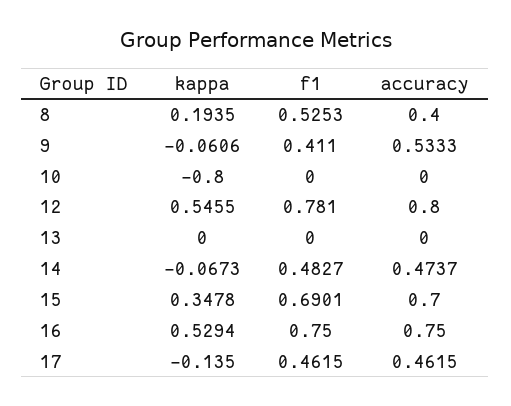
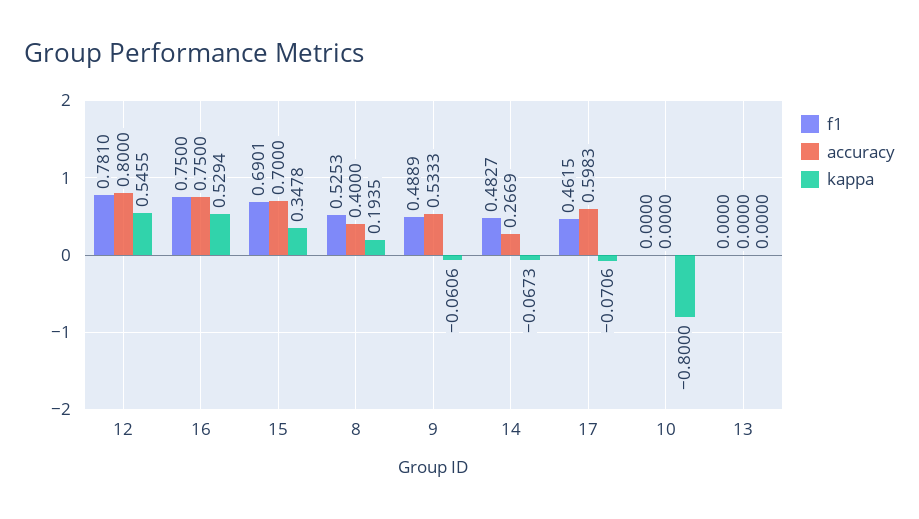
f1, 9: 0.411 -> 0.4889
accuracy, 14: 0.4737 -> 0.2669
kappa, 17: -0.135 -> -0.0706
accuracy, 17: 0.4615 -> 0.5983

